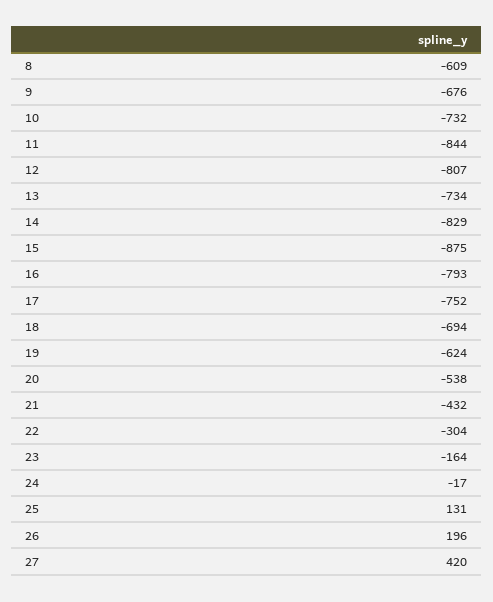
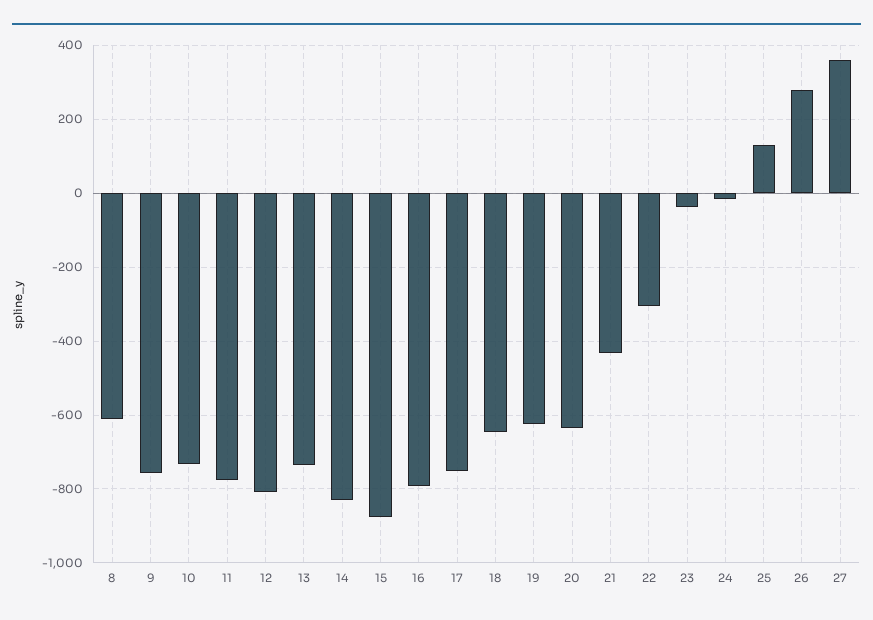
9: -676 -> -760
11: -844 -> -780
18: -694 -> -640
20: -538 -> -640
23: -164 -> -40
26: 196 -> 280
27: 420 -> 360

